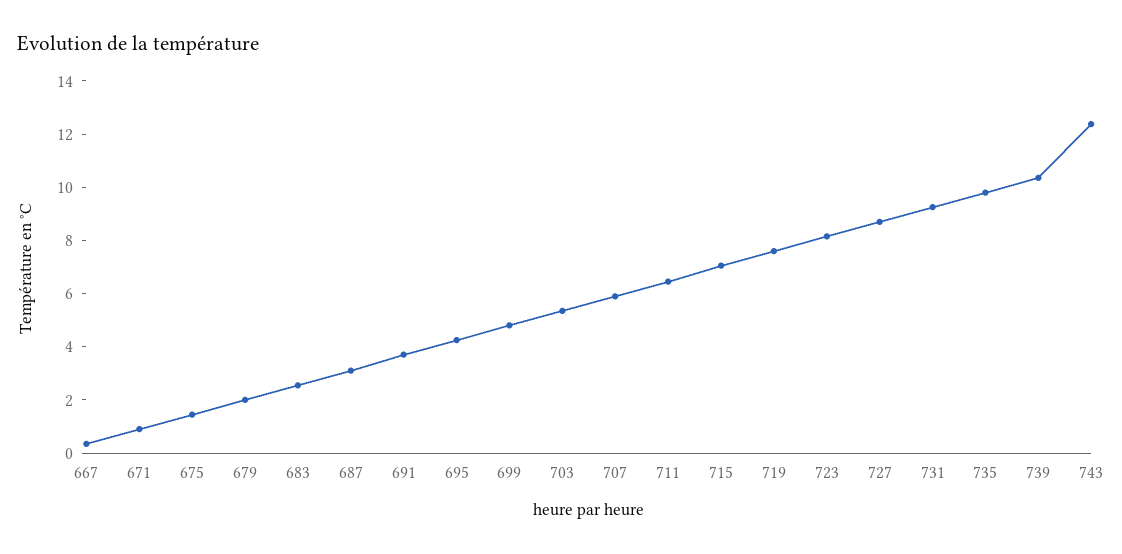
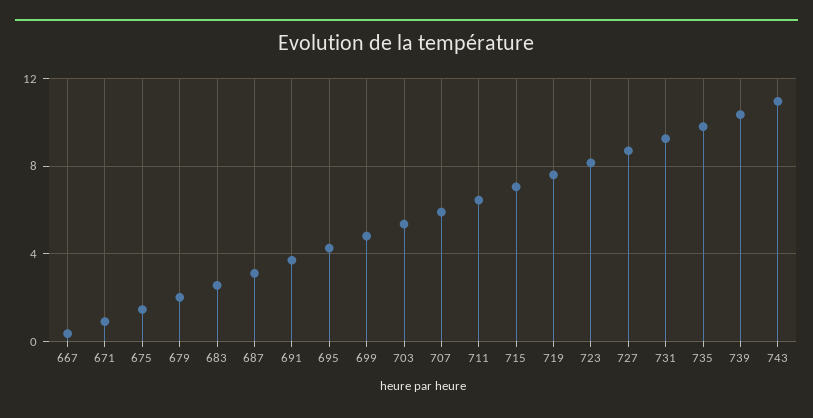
743: 12.5 -> 11

